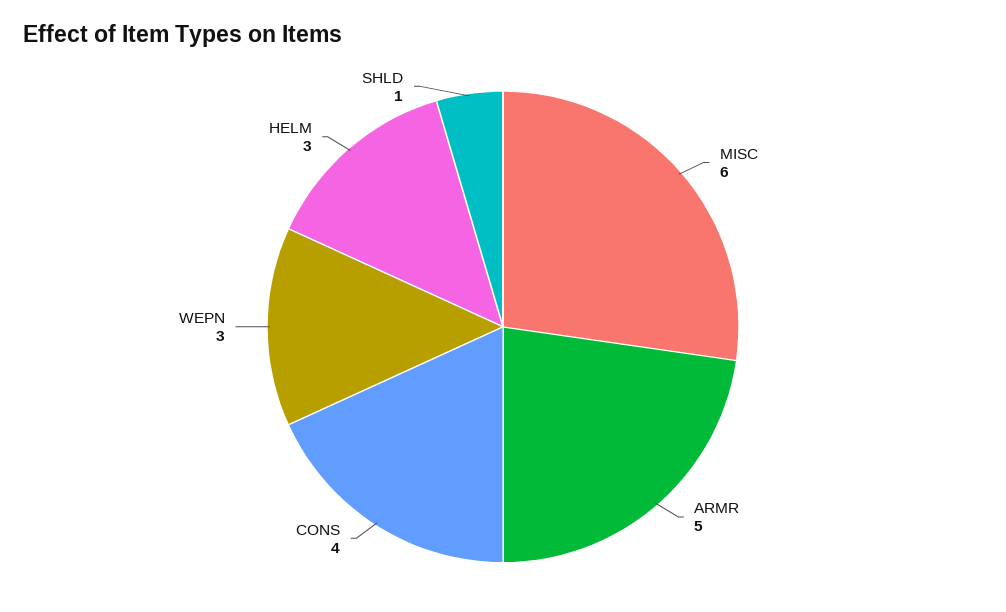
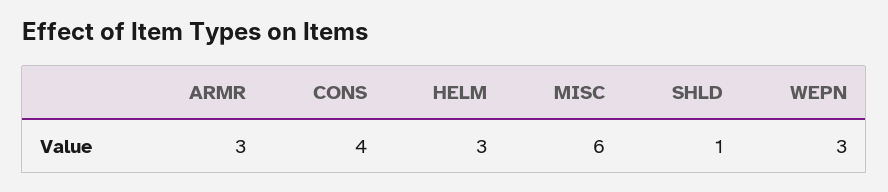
ARMR: 5 -> 3

